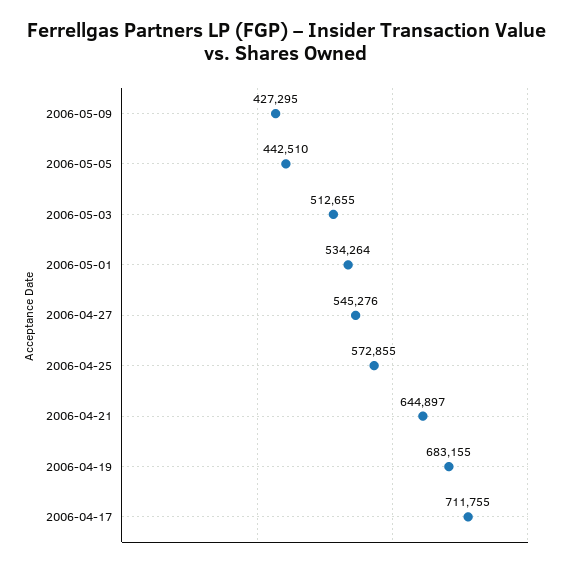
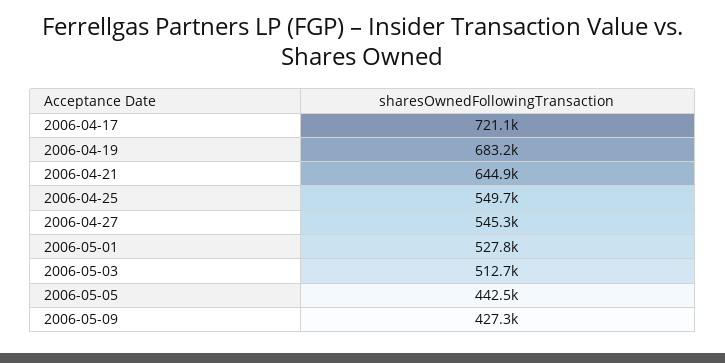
2006-05-01: 534264 -> 527800
2006-04-25: 572855 -> 549700
2006-04-17: 711755 -> 721100

